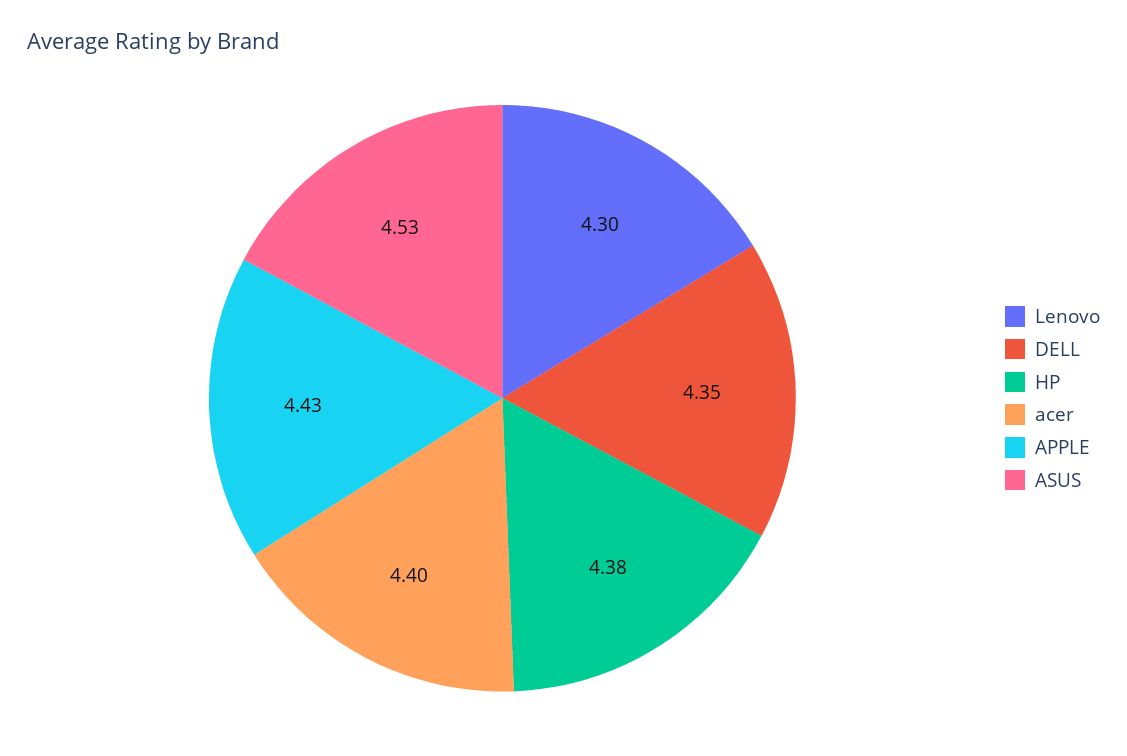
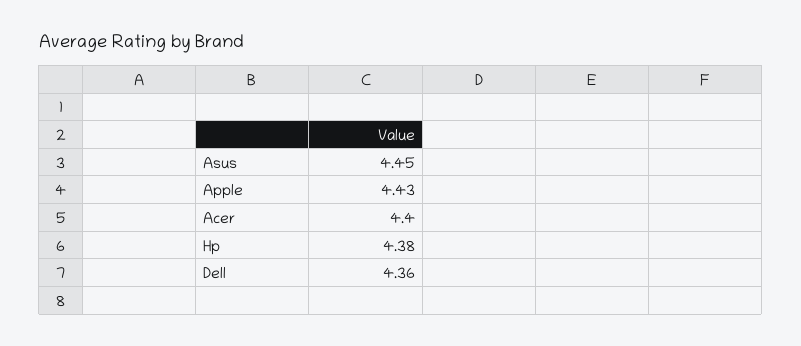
Lenovo: 4.3 -> none
DELL: 4.35 -> 4.36
ASUS: 4.53 -> 4.45

